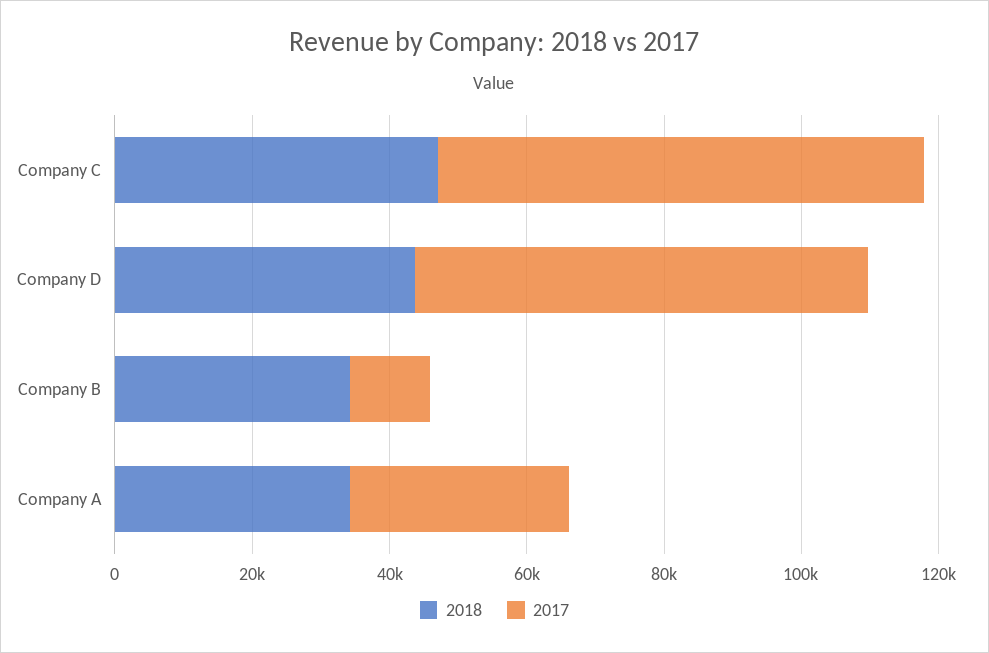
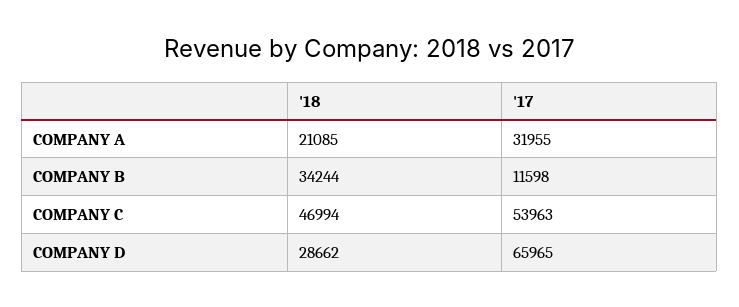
2017, Company C: 70000 -> 53963
2018, Company D: 45000 -> 28662
2018, Company A: 35000 -> 21085

